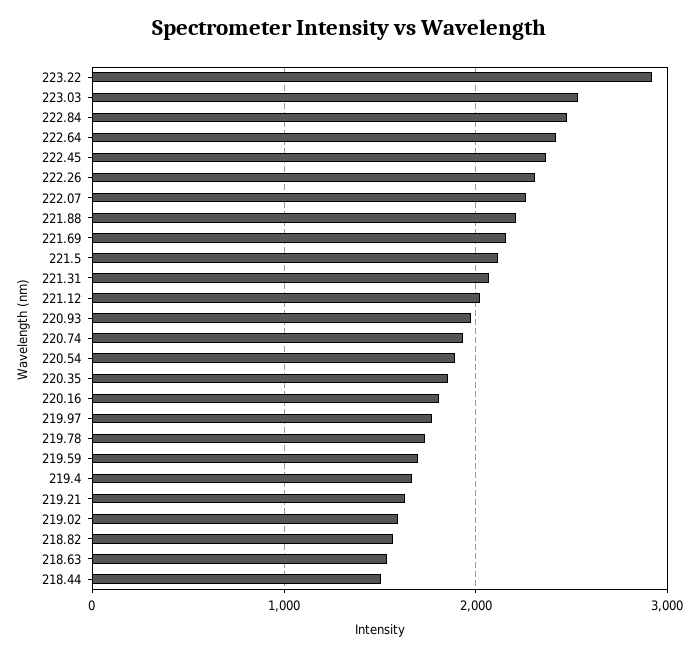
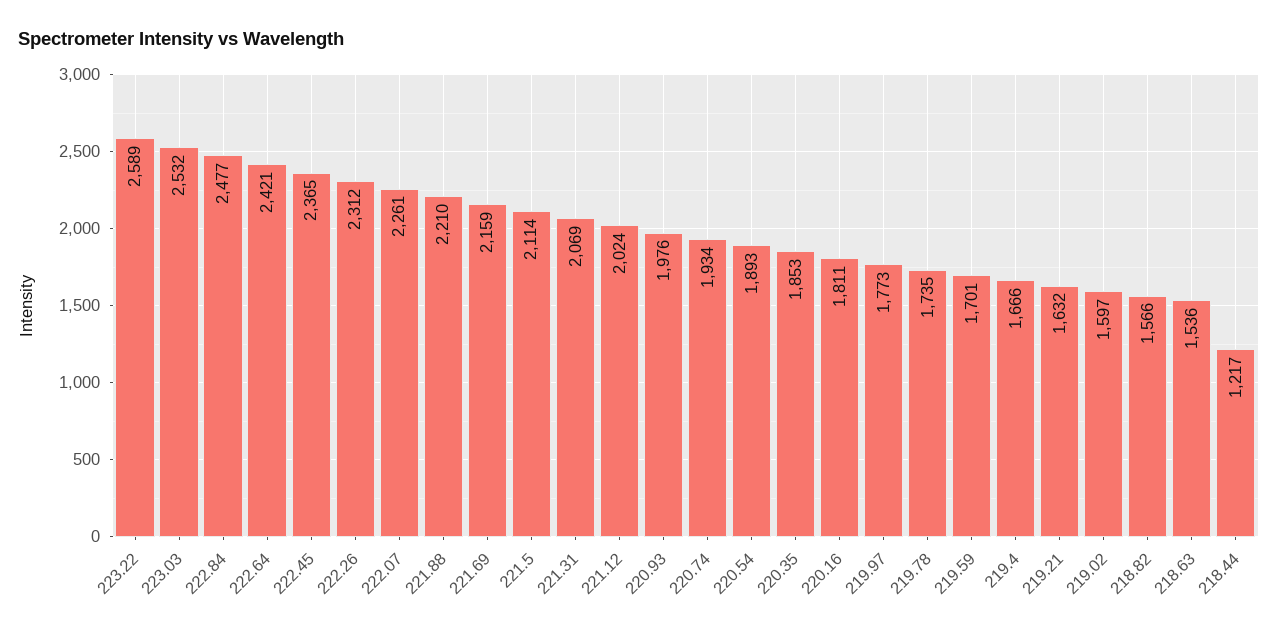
223.22: 2900 -> 2589
218.44: 1500 -> 1217

